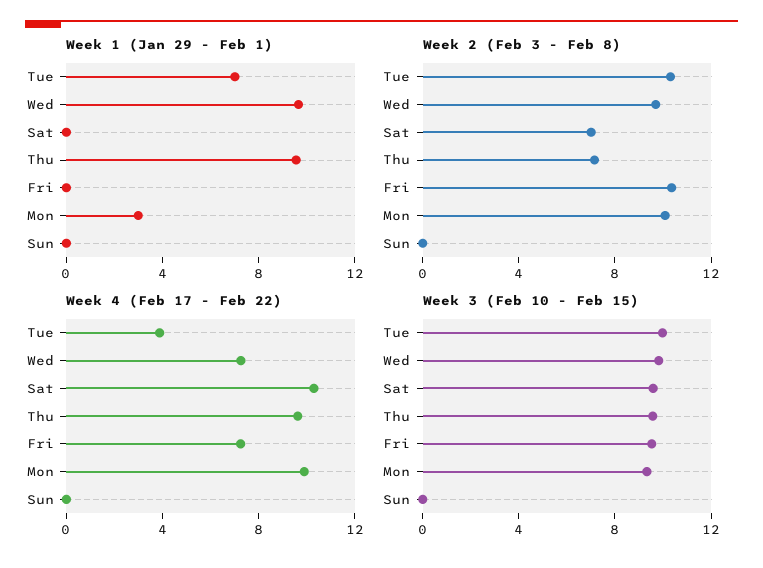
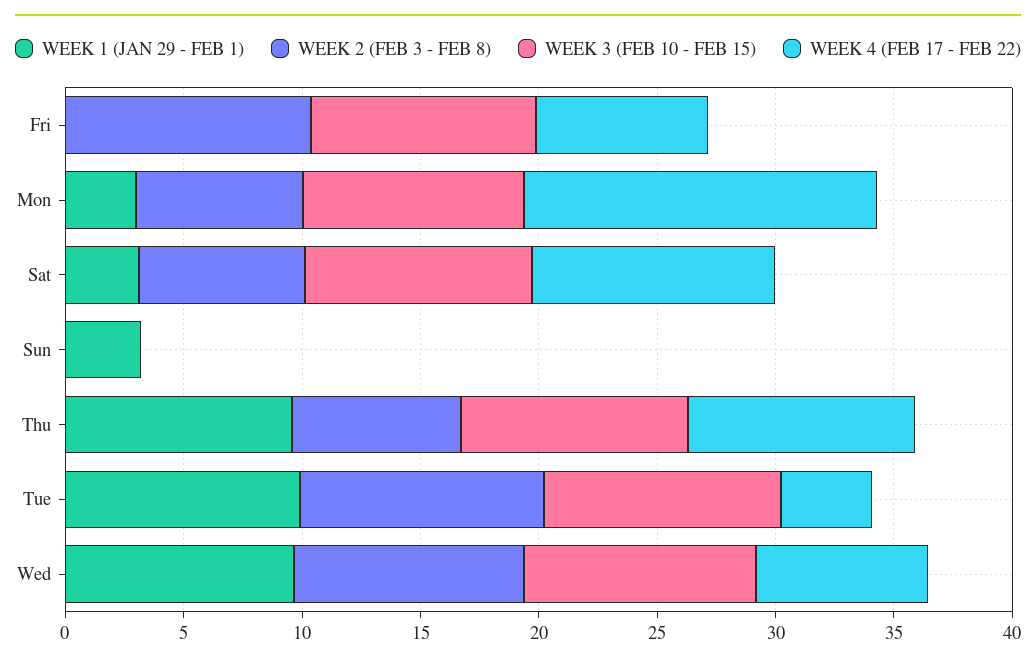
Week 1 (Jan 29 - Feb 1), Tue: 7 -> 10
Week 1 (Jan 29 - Feb 1), Sat: 0 -> 3
Week 1 (Jan 29 - Feb 1), Sun: 0 -> 3
Week 2 (Feb 3 - Feb 8), Mon: 10 -> 7
Week 4 (Feb 17 - Feb 22), Mon: 10 -> 15

